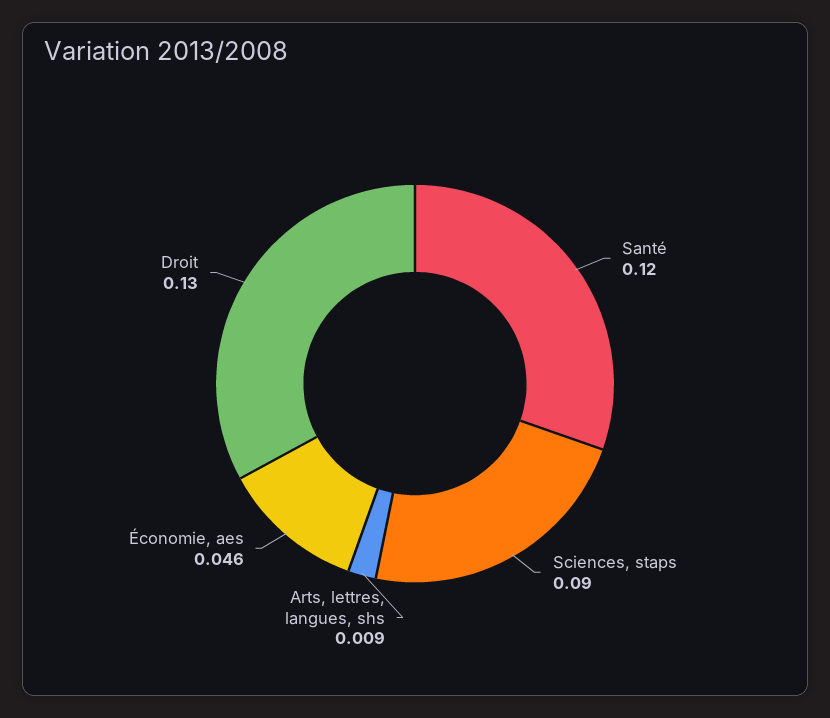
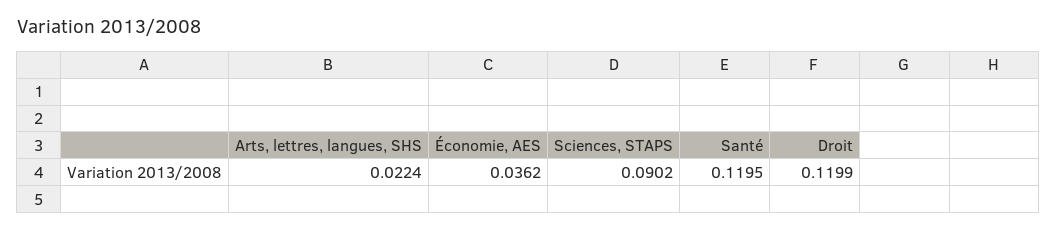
Arts, lettres, langues, shs: 0.009 -> 0.0224
Économie, aes: 0.046 -> 0.0362
Droit: 0.13 -> 0.1199

